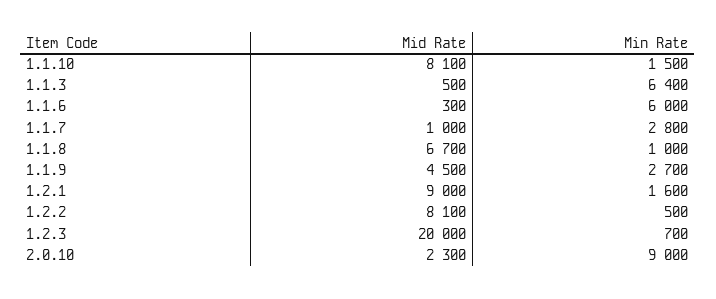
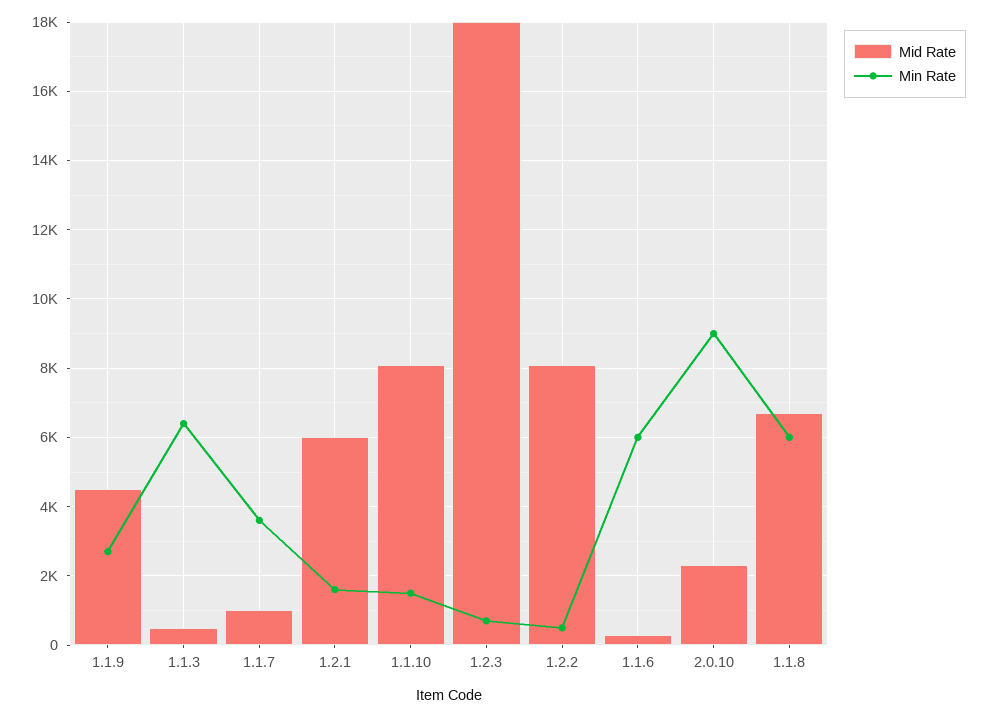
Min Rate, 1.1.7: 2800 -> 3600
Min Rate, 1.1.8: 1000 -> 6000
Mid Rate, 1.2.1: 9000 -> 6000
Mid Rate, 1.2.3: 20000 -> 18000

